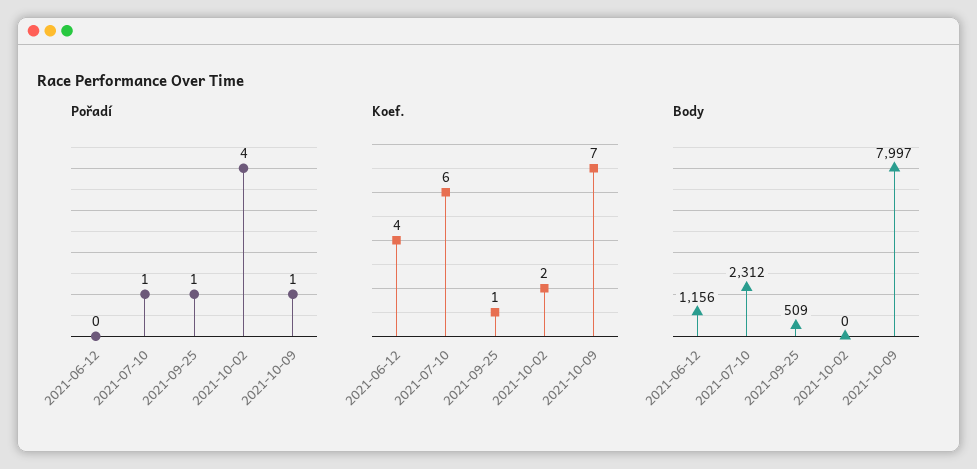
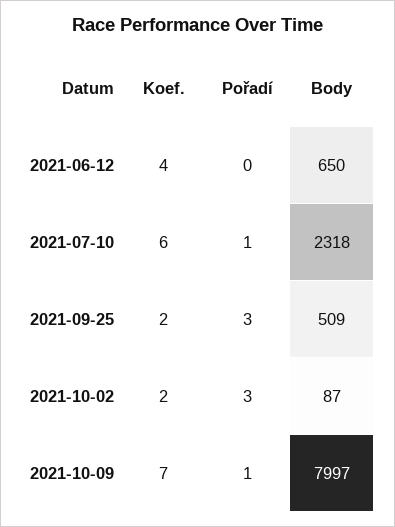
Pořadí, 2021-09-25: 1 -> 3
Pořadí, 2021-10-02: 4 -> 3
Koef., 2021-09-25: 1 -> 2
Body, 2021-06-12: 1156 -> 650
Body, 2021-07-10: 2312 -> 2318
Body, 2021-10-02: 0 -> 87

